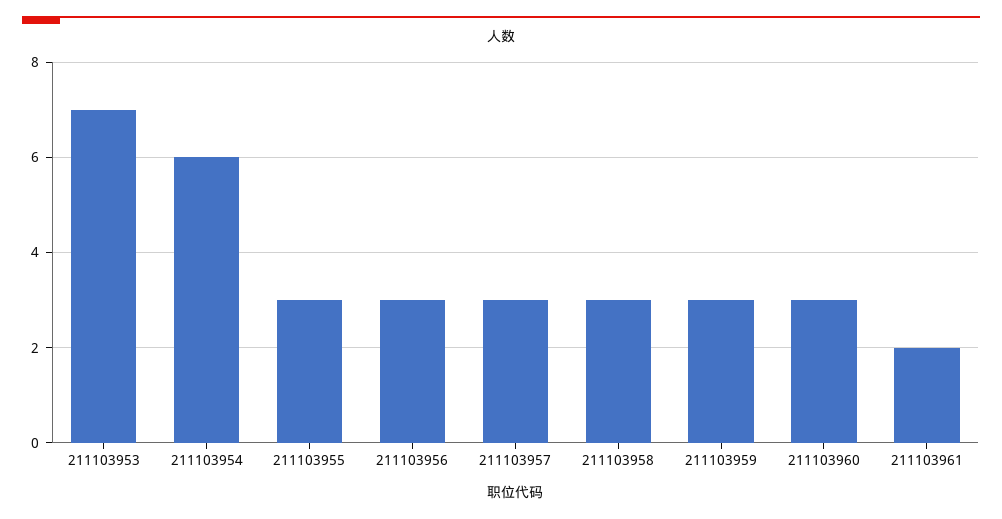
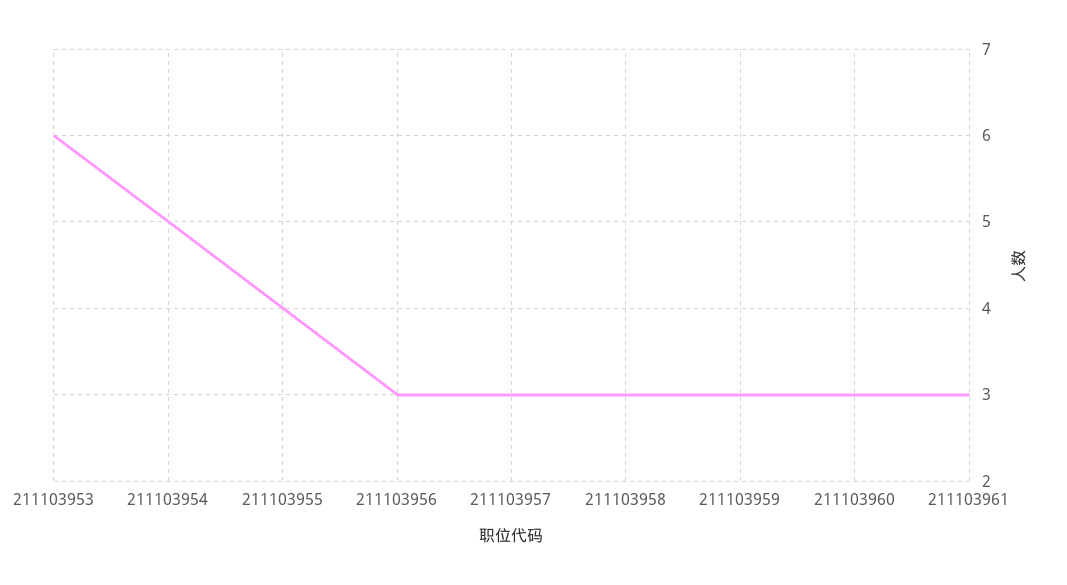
211103953: 7 -> 6
211103954: 6 -> 5
211103955: 3 -> 4
211103961: 2 -> 3

